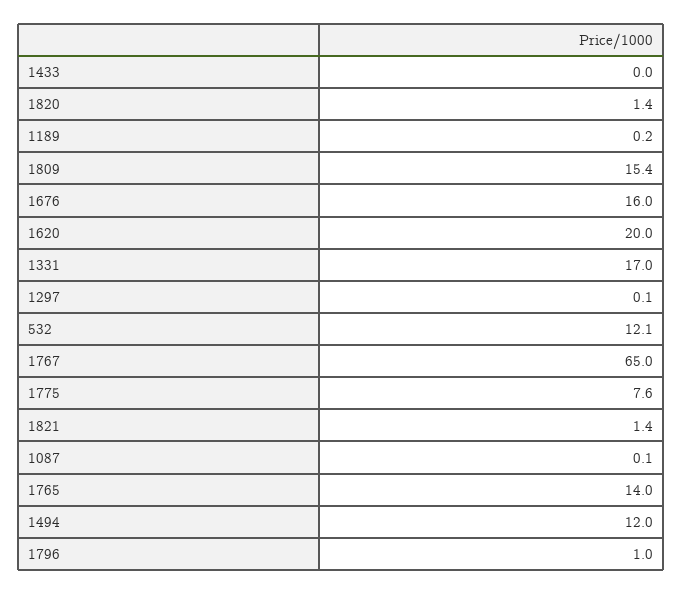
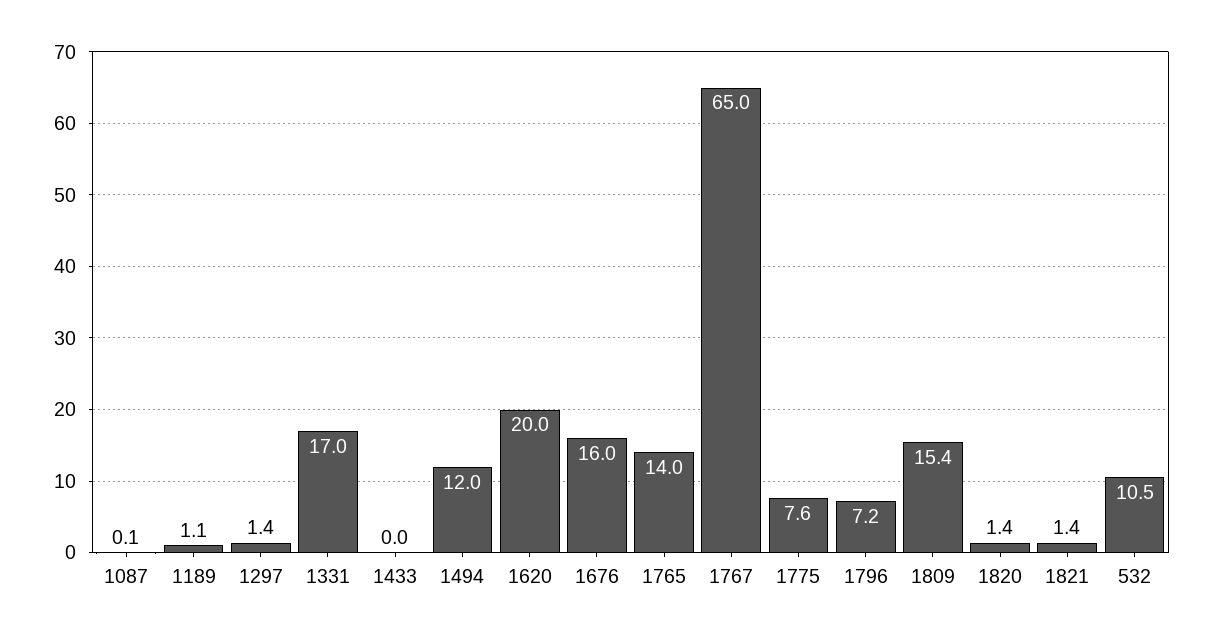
1189: 0.2 -> 1.1
1297: 0.1 -> 1.4
532: 12.1 -> 10.5
1796: 1 -> 7.2

